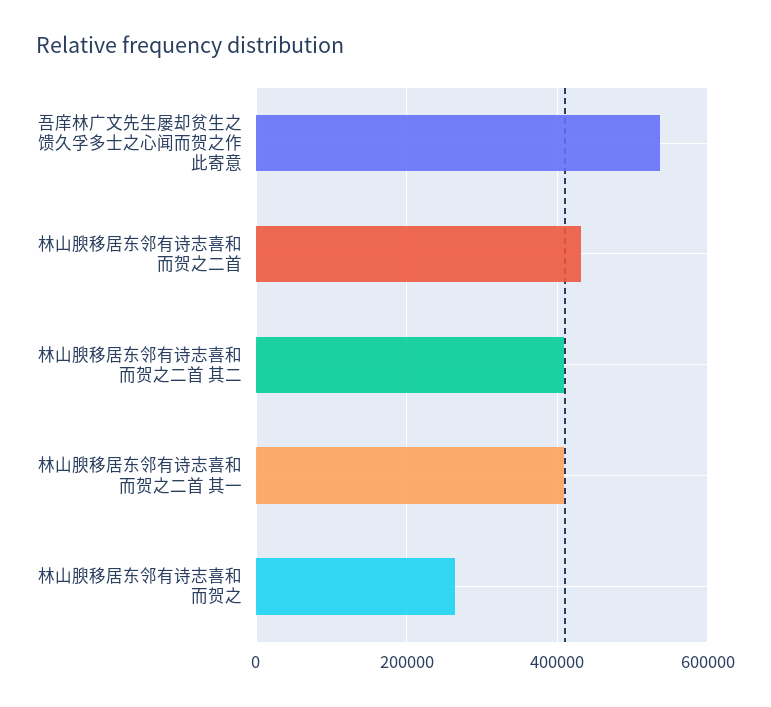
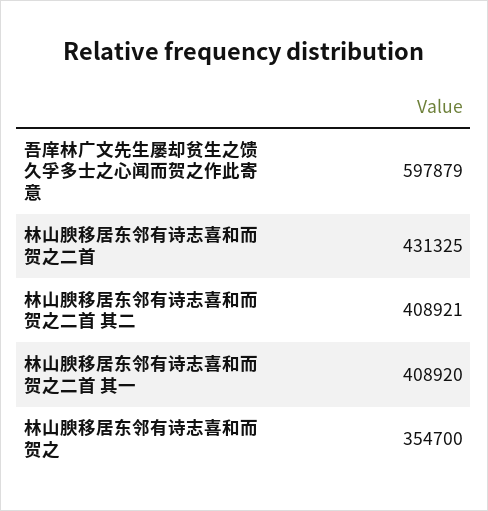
吾庠林广文先生屡却贫生之馈久孚多士之心闻而贺之作此寄意: 540000 -> 597879
林山腴移居东邻有诗志喜和而贺之: 260000 -> 354700

